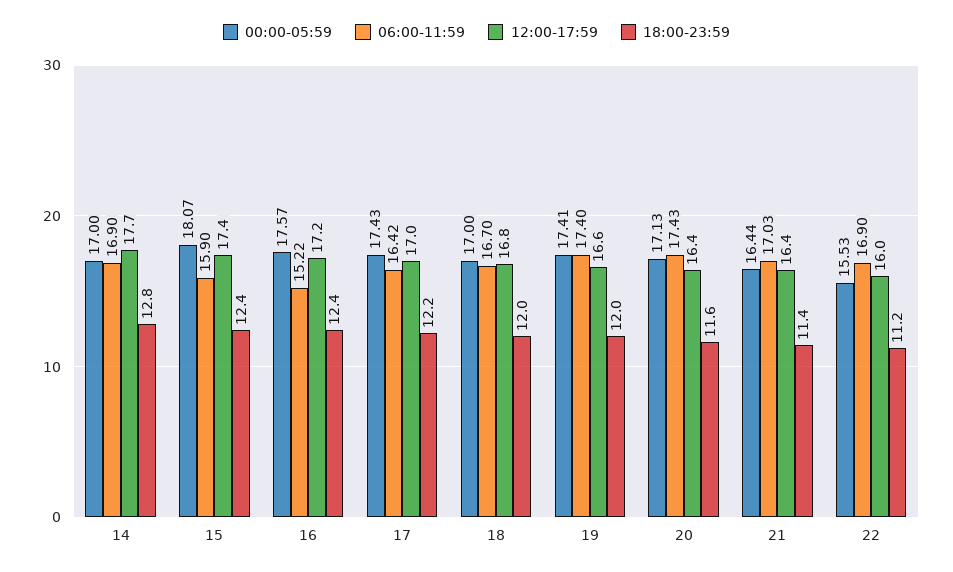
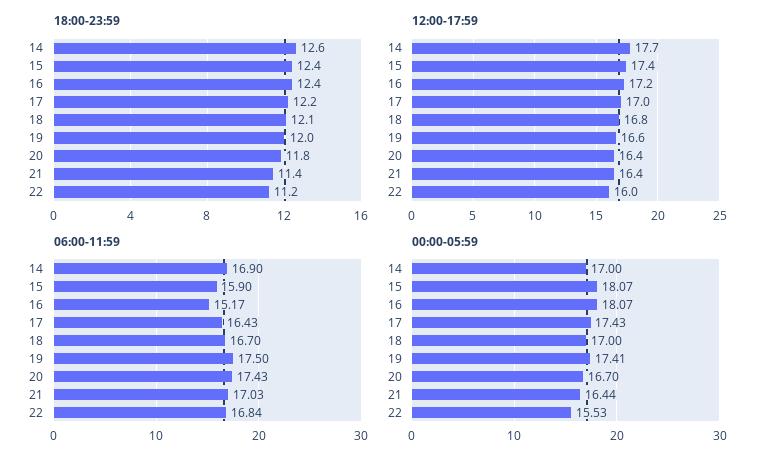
18:00-23:59, 14: 12.8 -> 12.6
00:00-05:59, 16: 17.57 -> 18.07
06:00-11:59, 16: 15.22 -> 15.17
06:00-11:59, 17: 16.42 -> 16.43
18:00-23:59, 18: 12 -> 12.1
06:00-11:59, 19: 17.4 -> 17.5
00:00-05:59, 20: 17.13 -> 16.7
18:00-23:59, 20: 11.6 -> 11.8
06:00-11:59, 22: 16.9 -> 16.84

